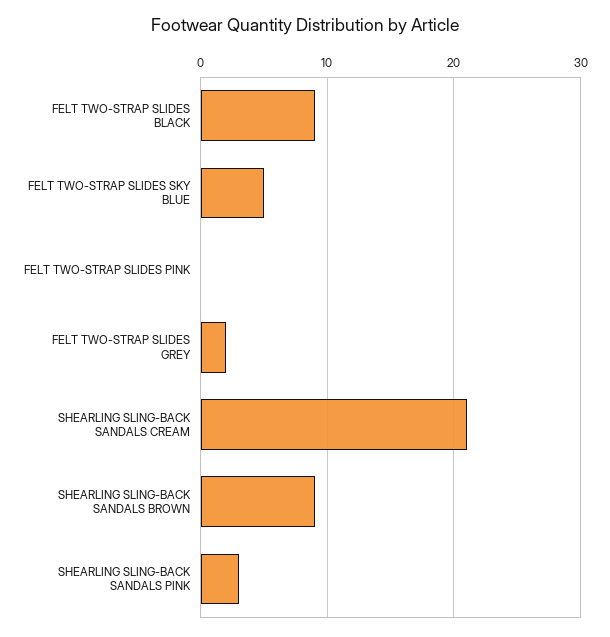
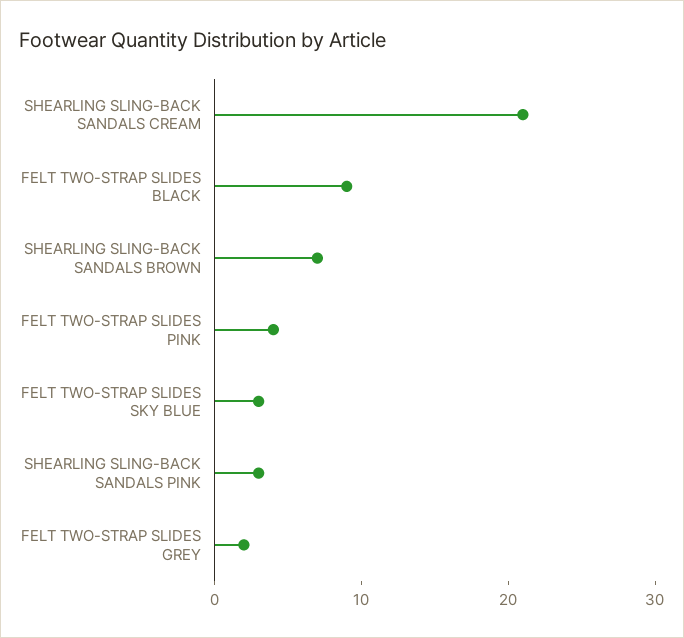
FELT TWO-STRAP SLIDES SKY BLUE: 5 -> 3
FELT TWO-STRAP SLIDES PINK: 0 -> 4
SHEARLING SLING-BACK SANDALS BROWN: 9 -> 7

